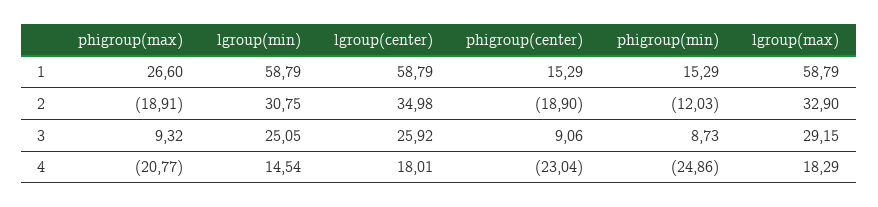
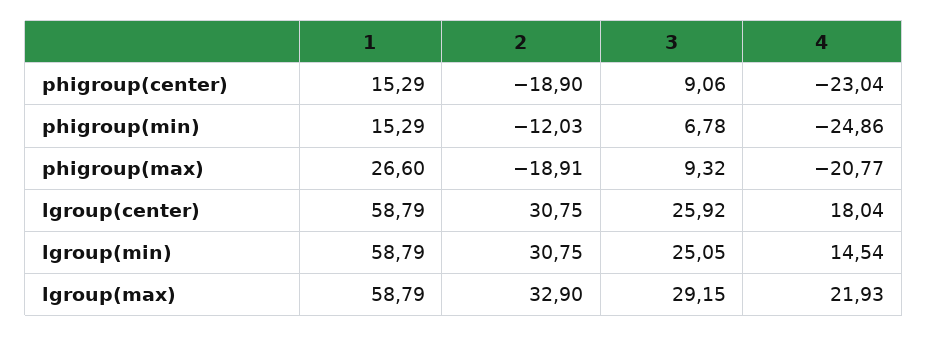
lgroup(center), 2: 34.98 -> 30.75
phigroup(min), 3: 8.73 -> 6.78
lgroup(center), 4: 18.01 -> 18.04
lgroup(max), 4: 18.29 -> 21.93

